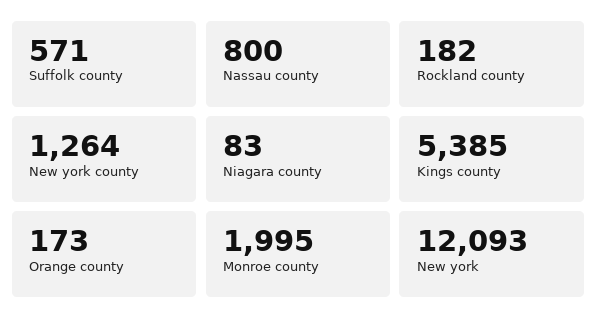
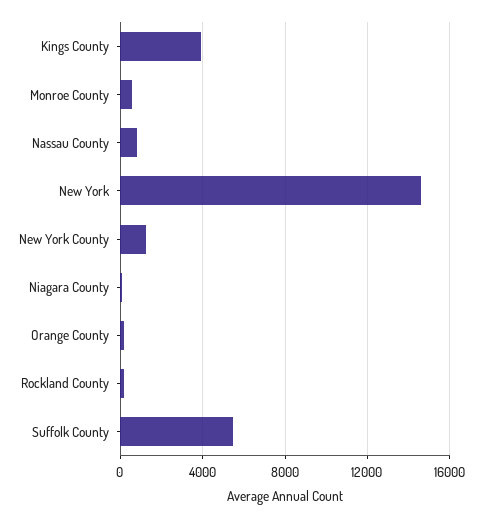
Suffolk county: 571 -> 5500
Kings county: 5385 -> 4000
Monroe county: 1995 -> 500
New york: 12093 -> 14500

